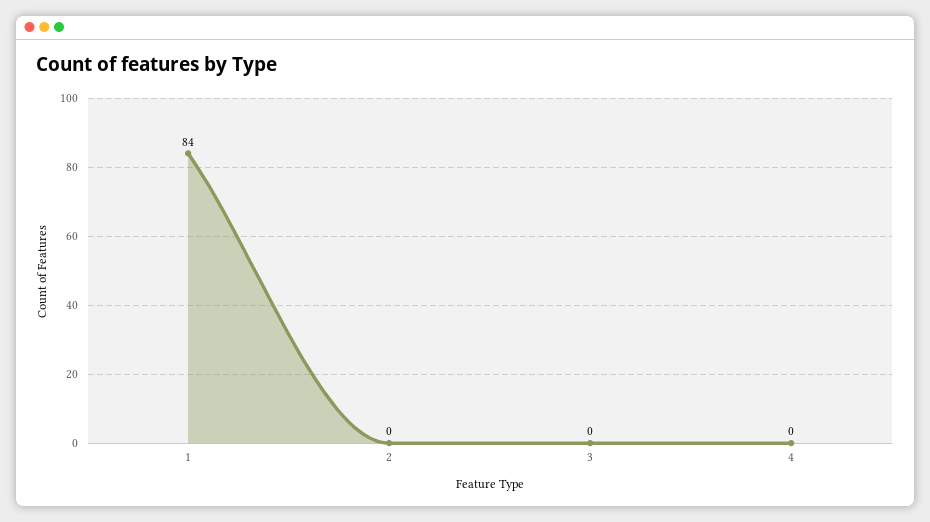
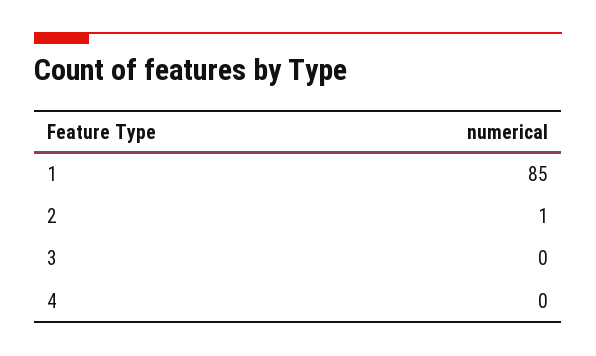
1: 84 -> 85
2: 0 -> 1

